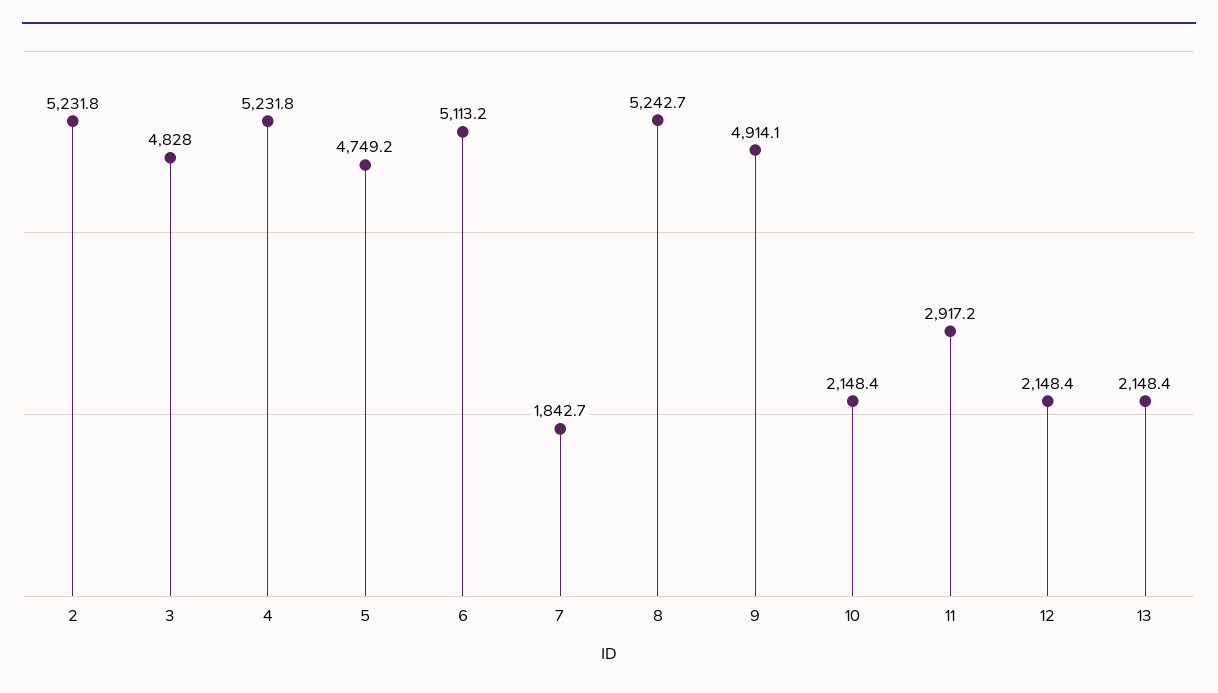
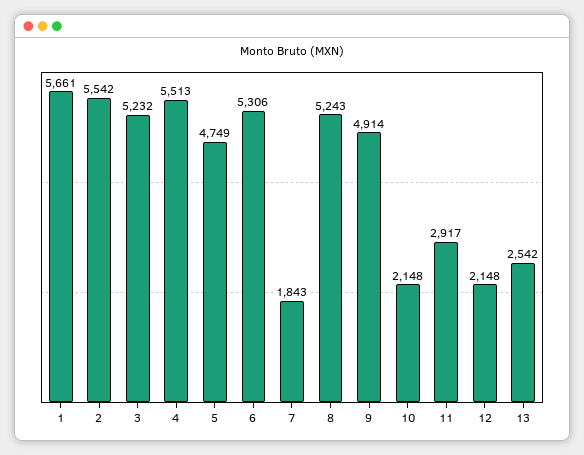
2: 5231.8 -> 5542
3: 4828 -> 5232
4: 5231.8 -> 5513
6: 5113.2 -> 5306
13: 2148.4 -> 2542
1: none -> 5661

